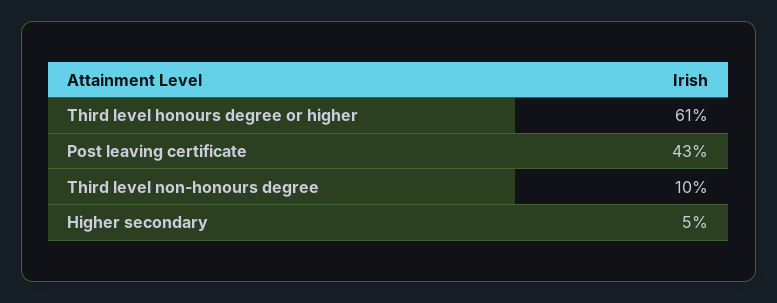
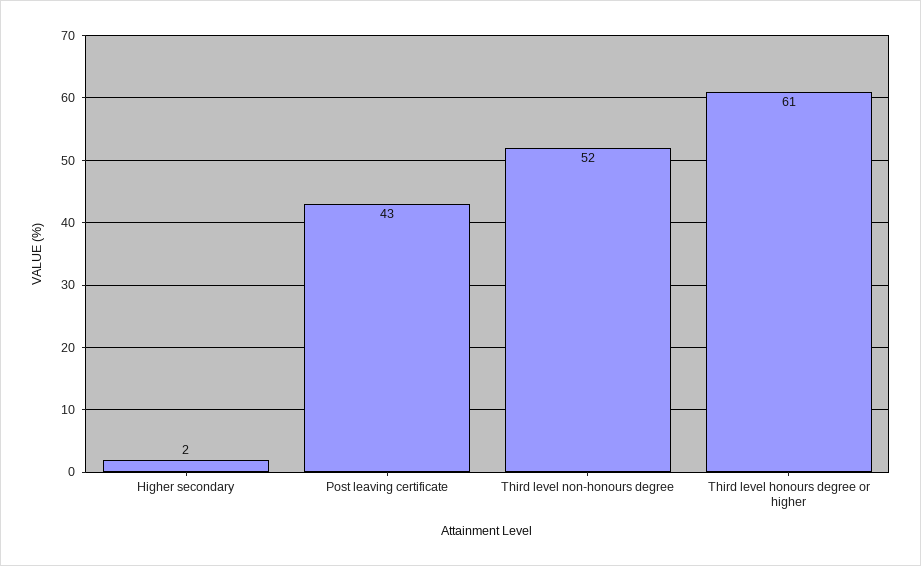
Third level non-honours degree: 10 -> 52
Higher secondary: 5 -> 2

